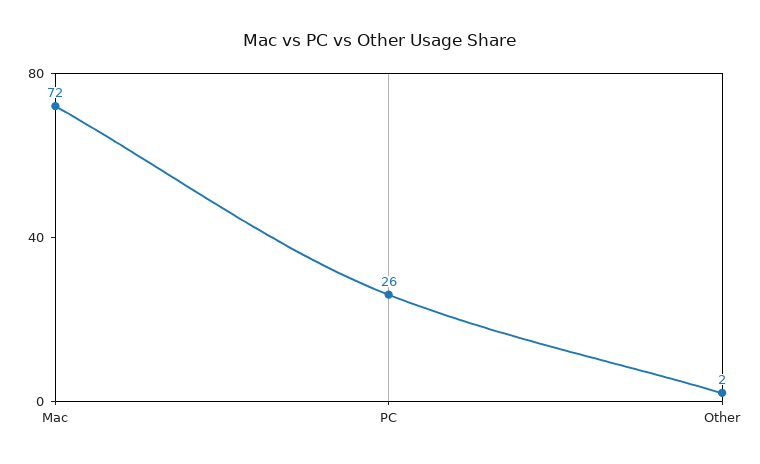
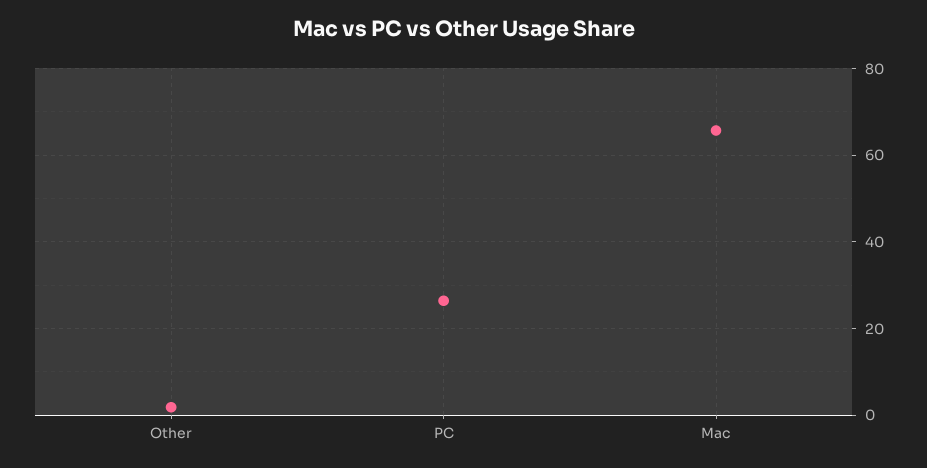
Mac: 72 -> 66

